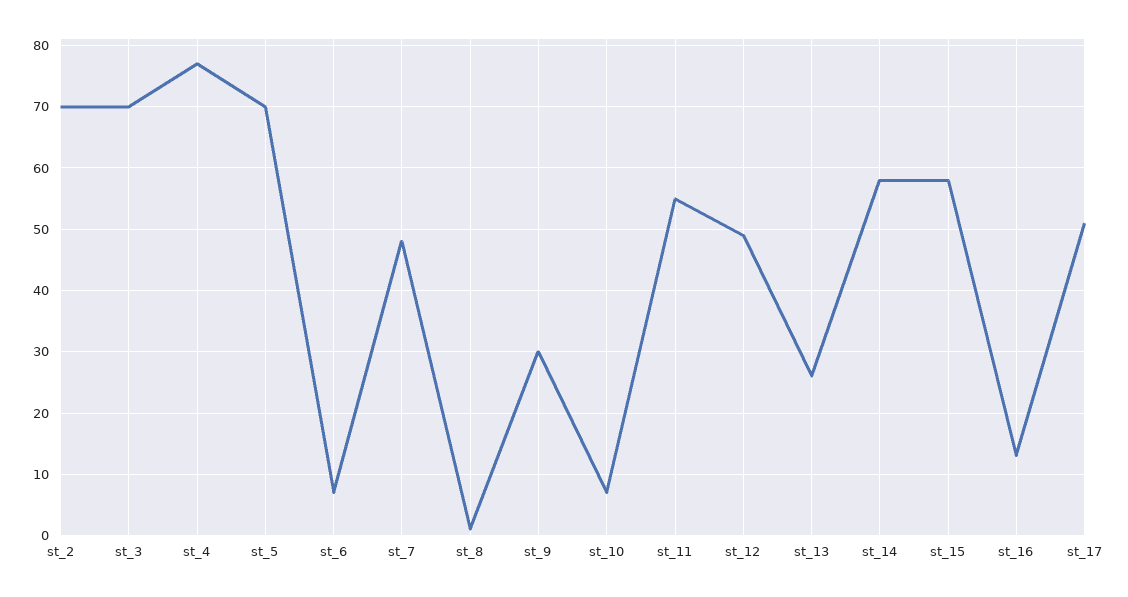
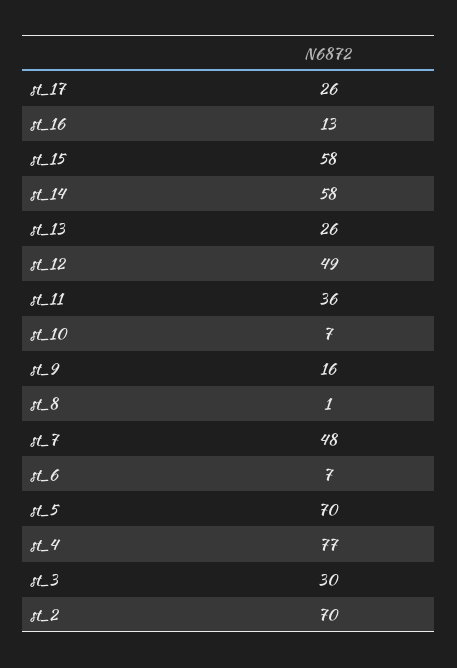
st_3: 70 -> 30
st_9: 30 -> 16
st_11: 55 -> 36
st_17: 51 -> 26

